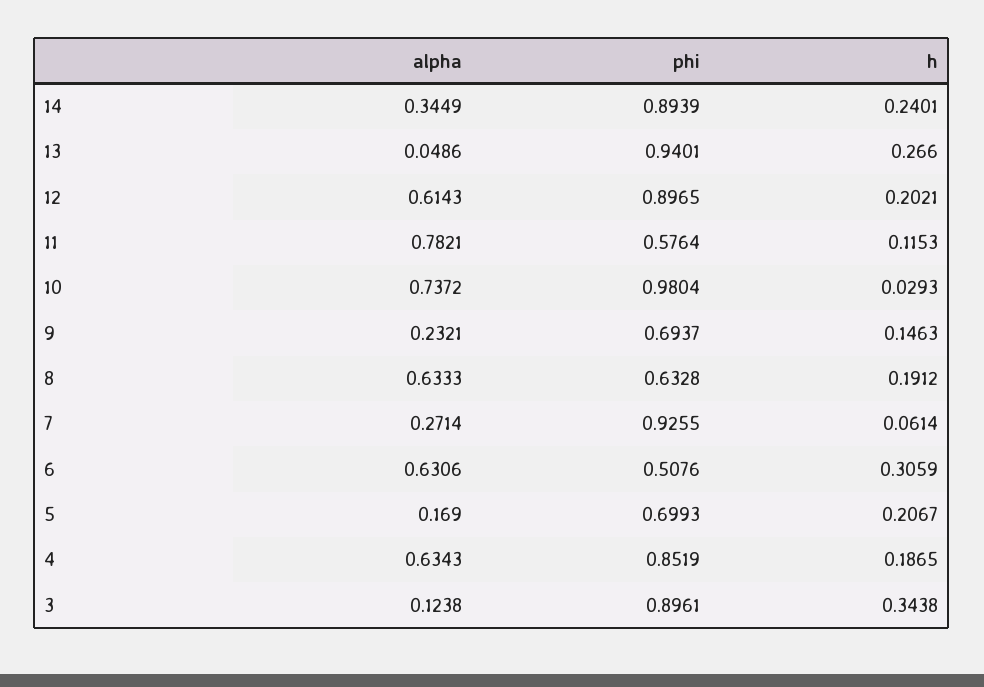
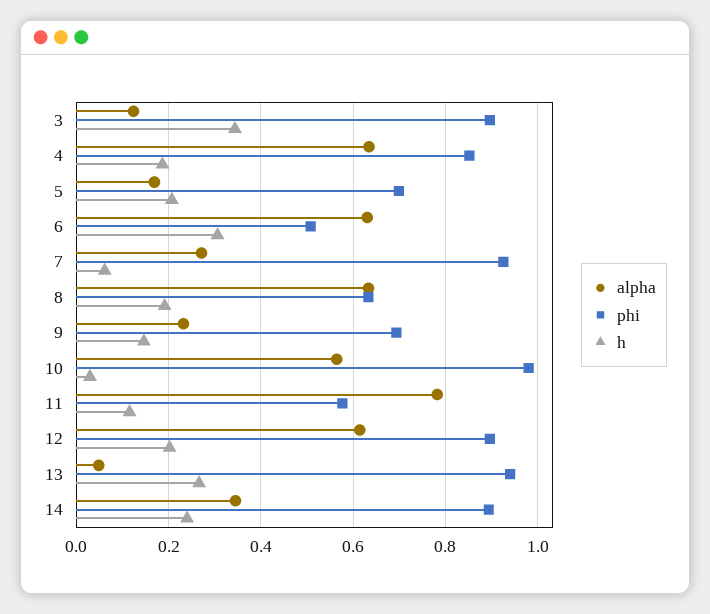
alpha, 10: 0.7372 -> 0.56

